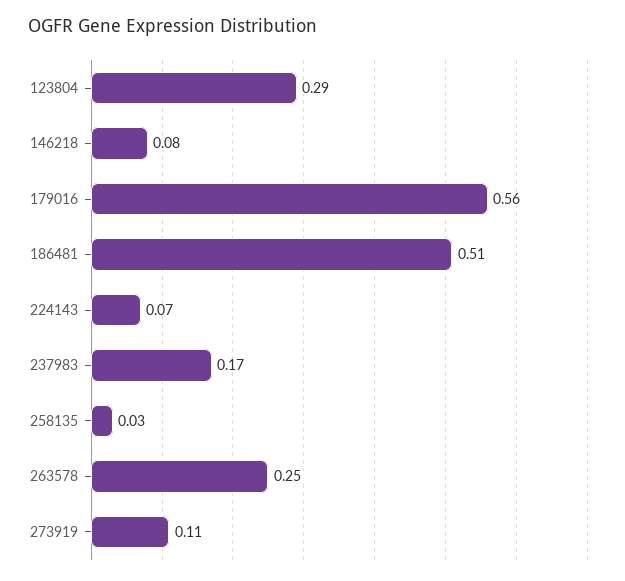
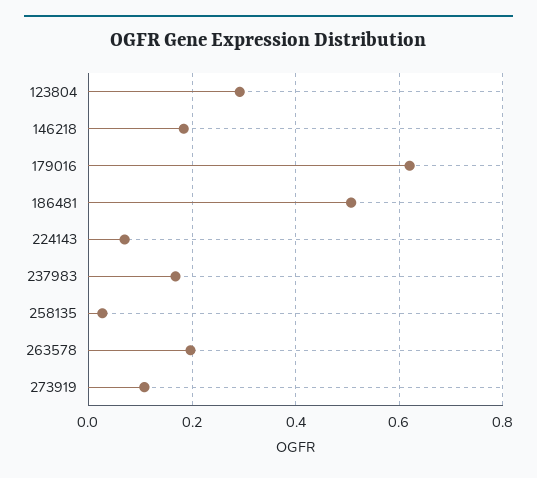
146218: 0.08 -> 0.18
179016: 0.56 -> 0.62
263578: 0.25 -> 0.2

